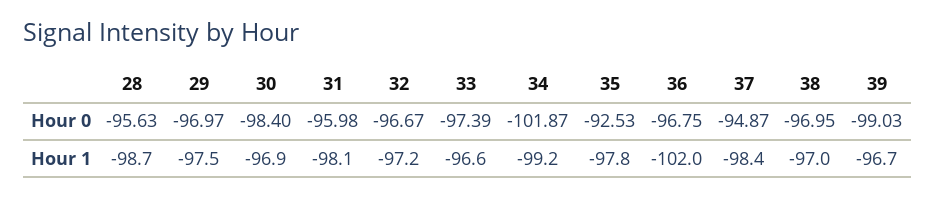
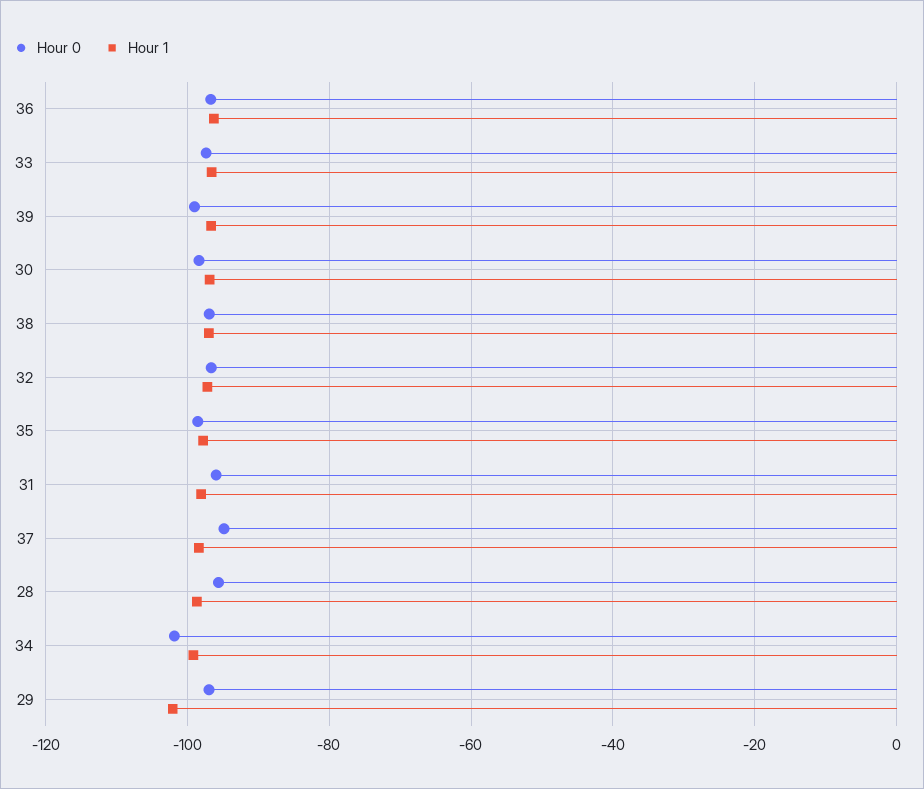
Hour 0, 35: -92.53 -> -98
Hour 1, 29: -97.5 -> -102
Hour 1, 36: -102 -> -96

